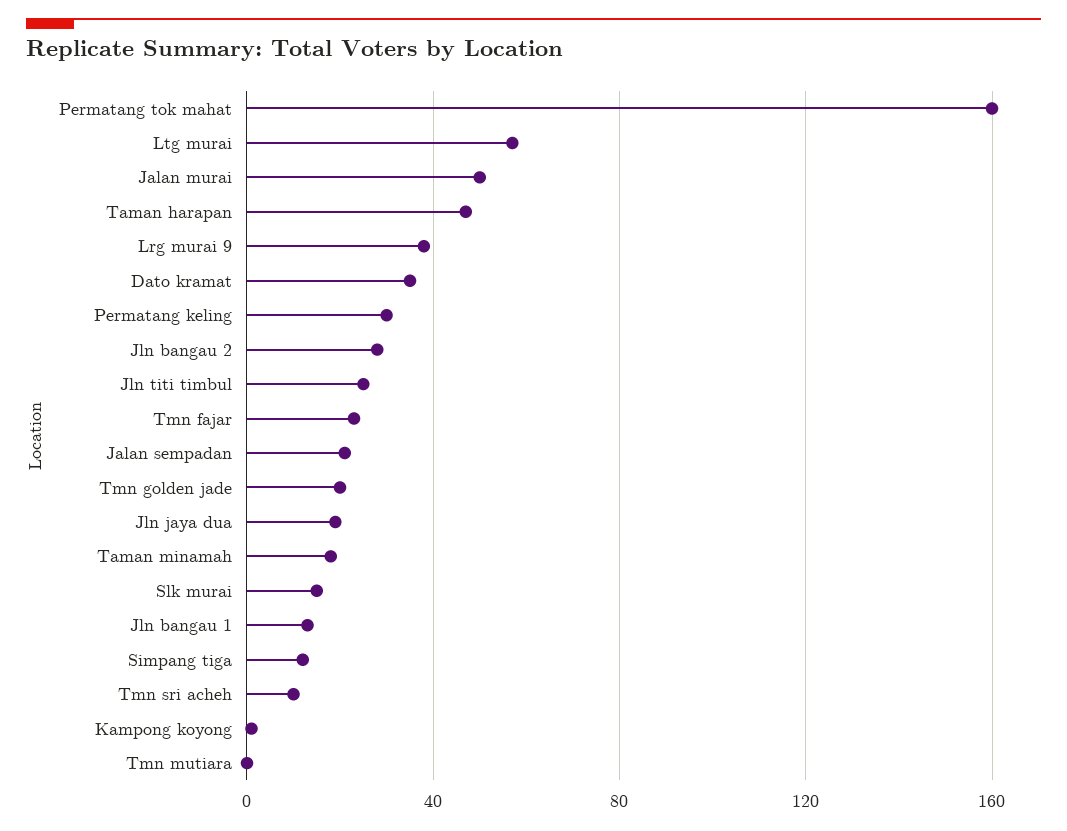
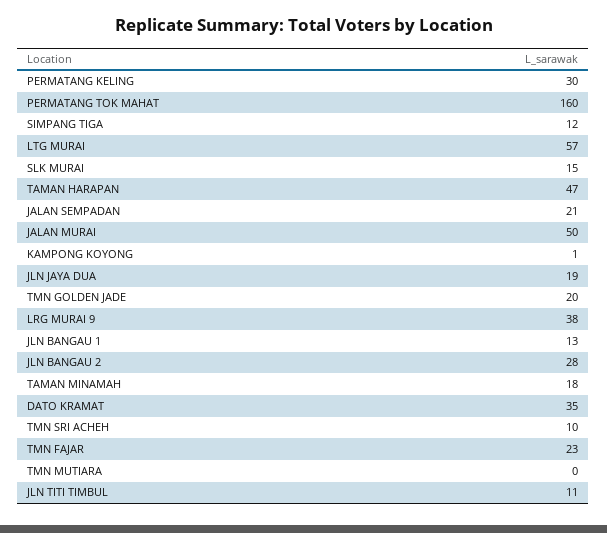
Jln titi timbul: 25 -> 11

